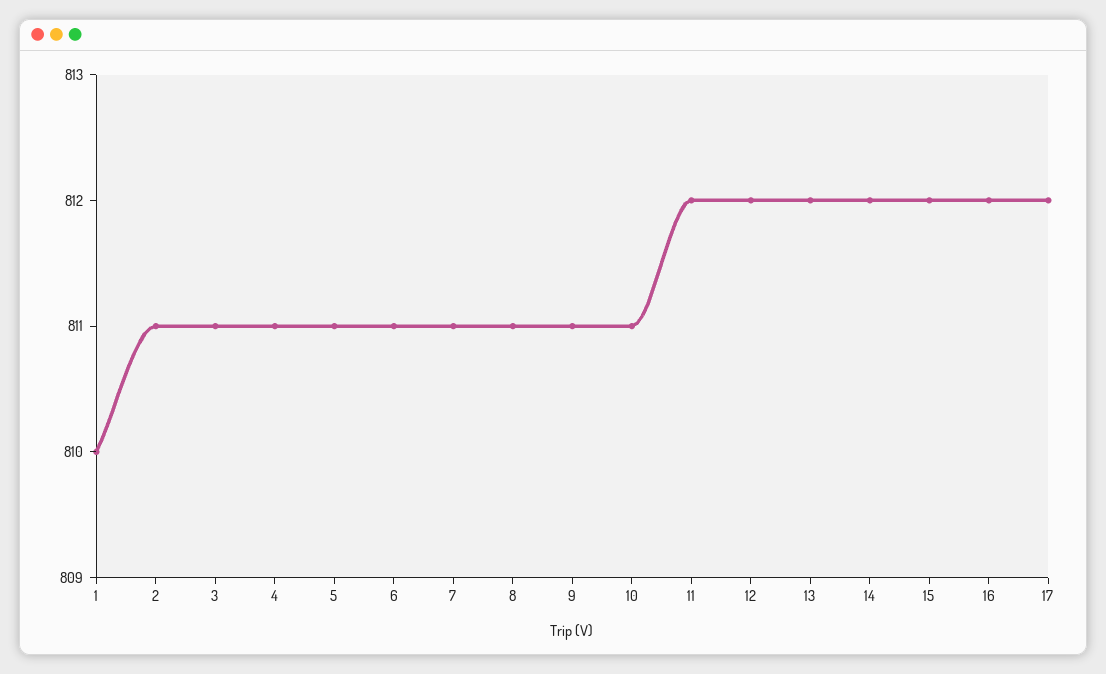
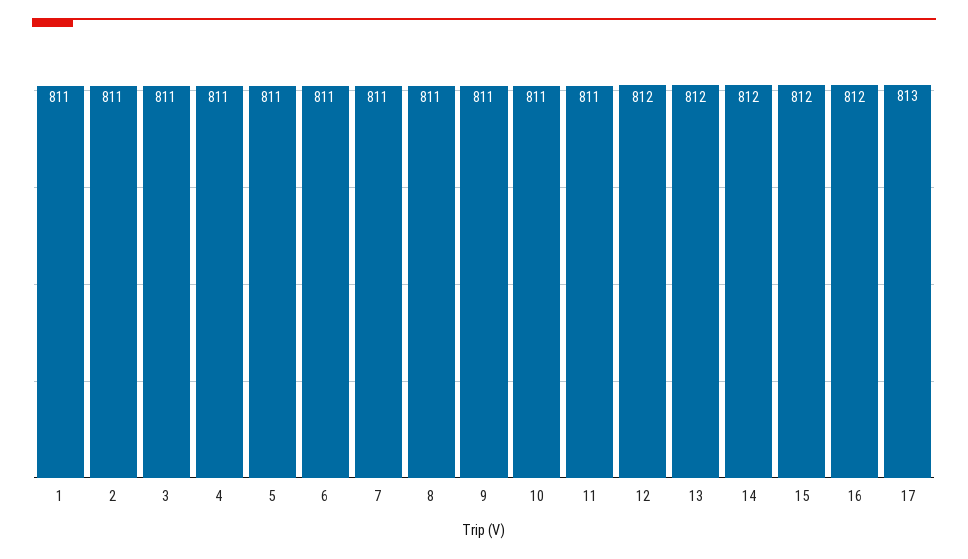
1: 810 -> 811
11: 812 -> 811
17: 812 -> 813

